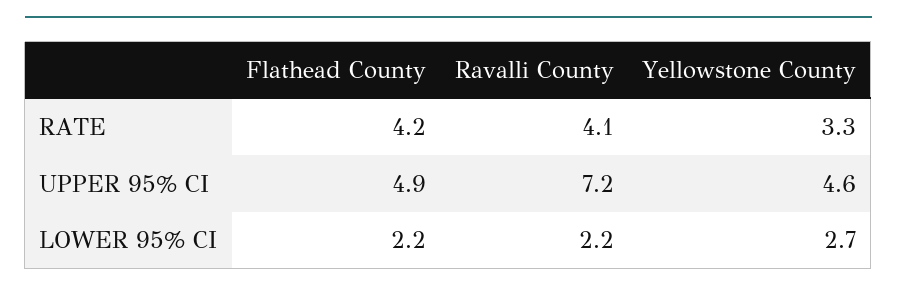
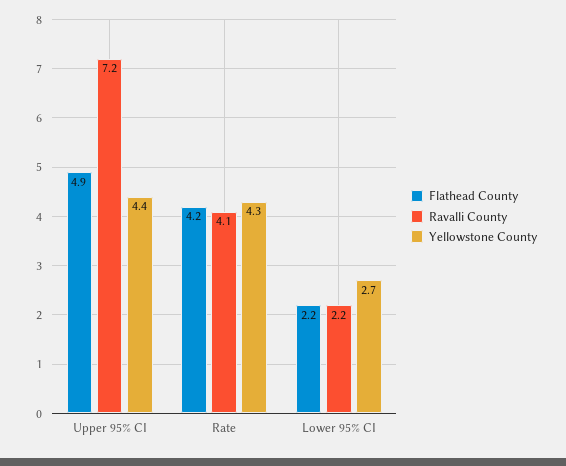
Yellowstone County, RATE: 3.3 -> 4.3
Yellowstone County, UPPER 95% CI: 4.6 -> 4.4

